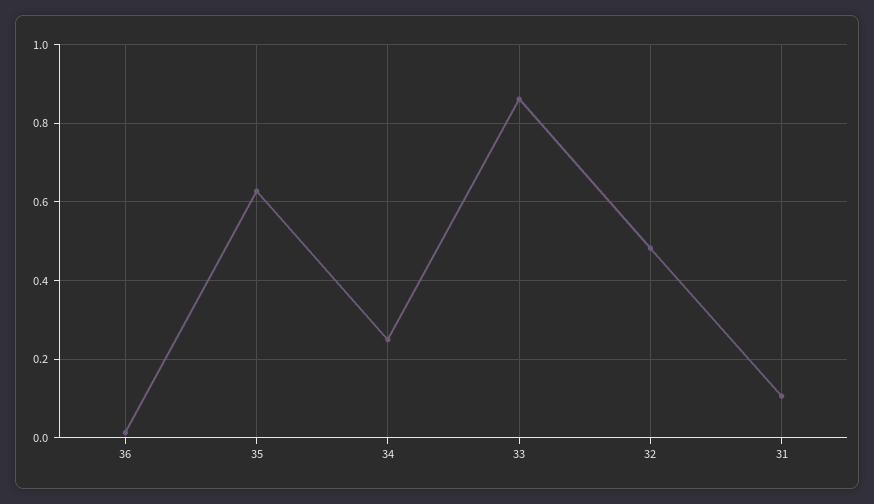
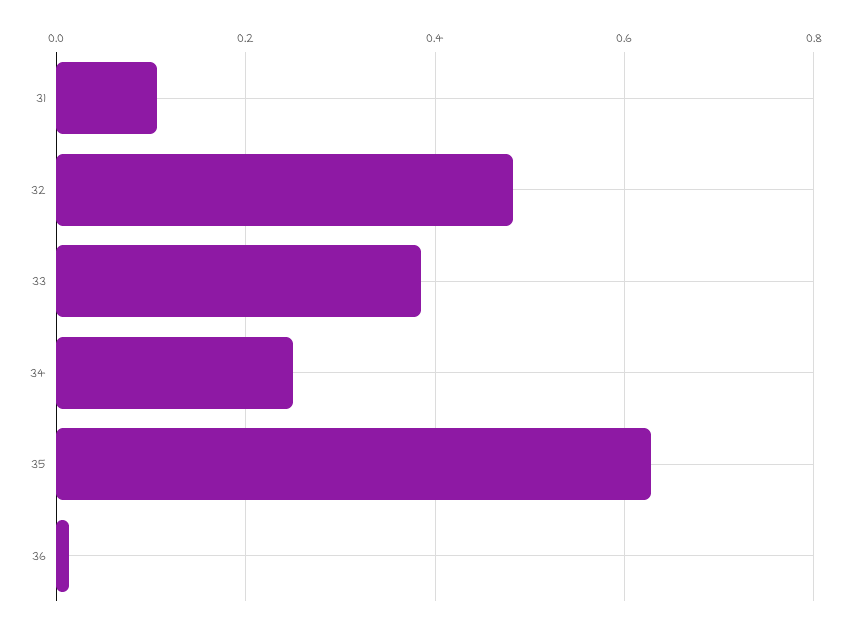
33: 0.86 -> 0.38

